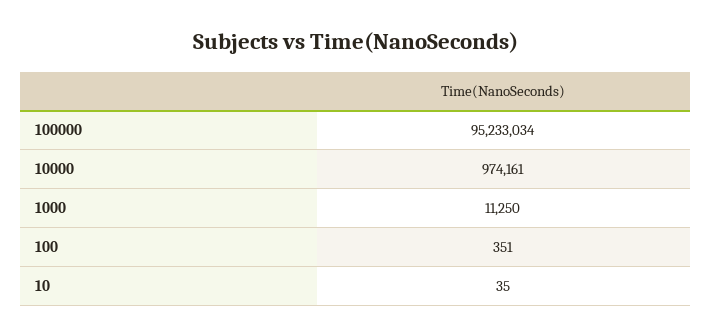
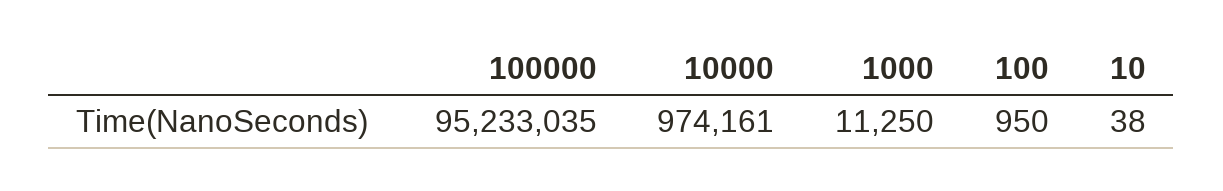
100000: 95233034 -> 95233035
100: 351 -> 950
10: 35 -> 38

